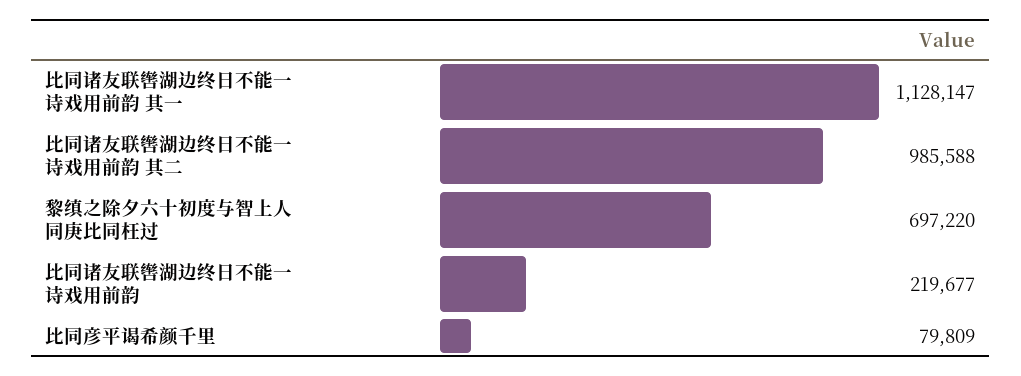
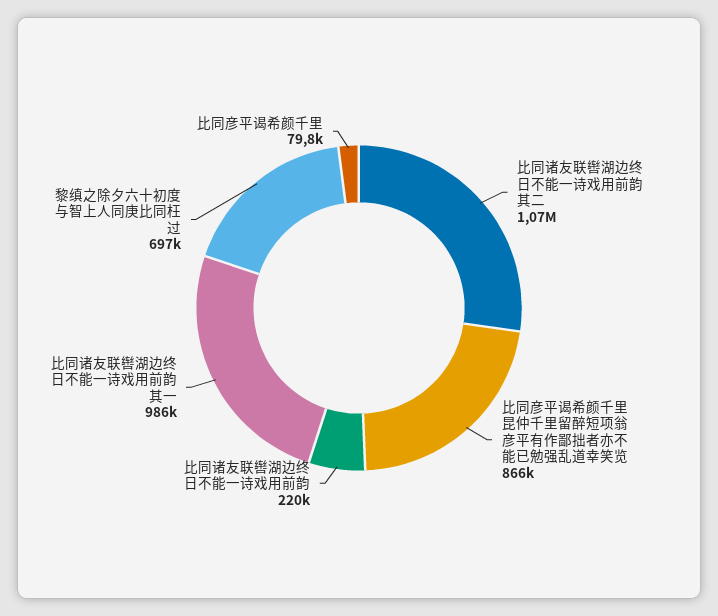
比同诸友联辔湖边终日不能一诗戏用前韵 其一: 1128147 -> 986000
比同诸友联辔湖边终日不能一诗戏用前韵 其二: 985588 -> 1070000
比同彦平谒希颜千里昆仲千里留醉短项翁彦平有作鄙拙者亦不能已勉强乱道幸笑览: none -> 866000

